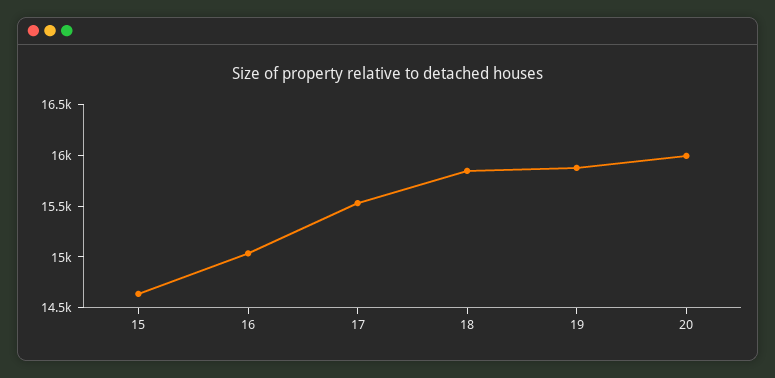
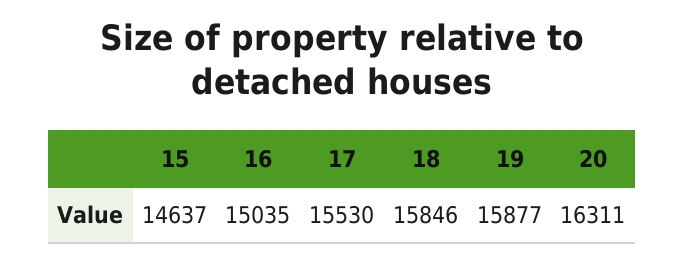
20: 16000 -> 16311

